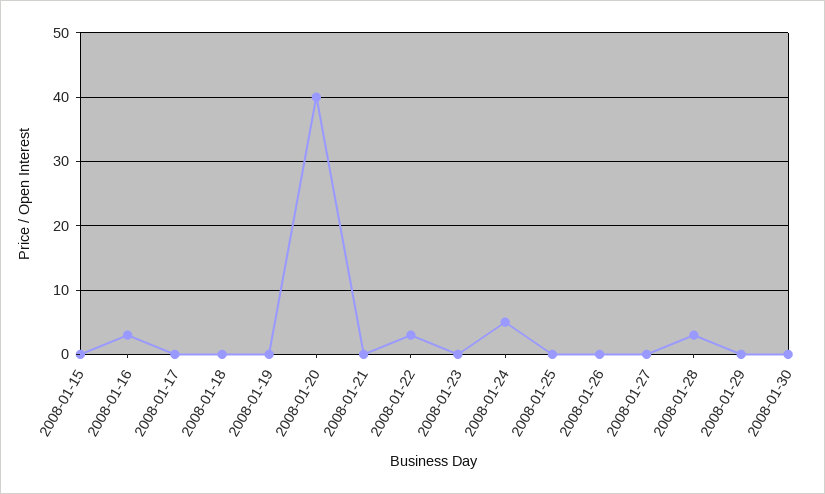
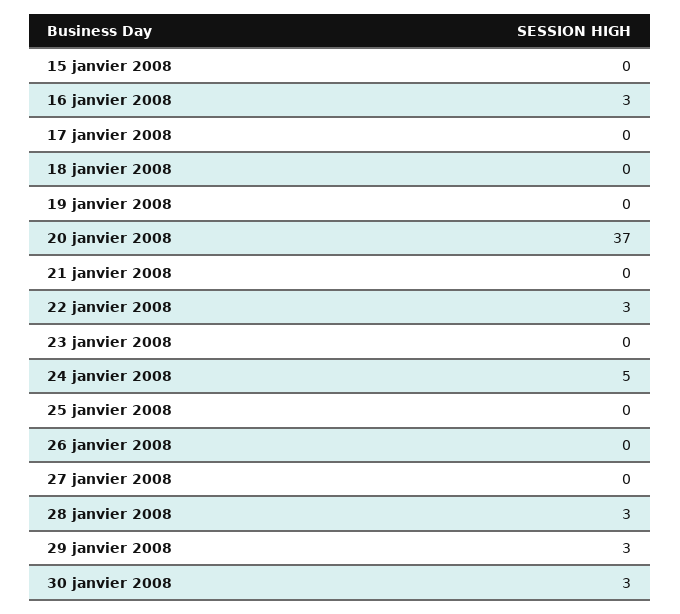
2008-01-20: 40 -> 37
2008-01-29: 0 -> 3
2008-01-30: 0 -> 3

